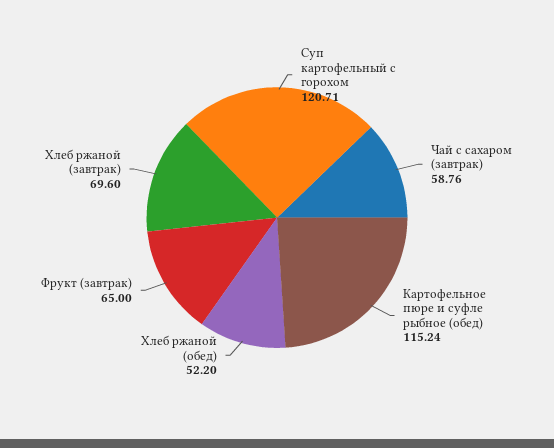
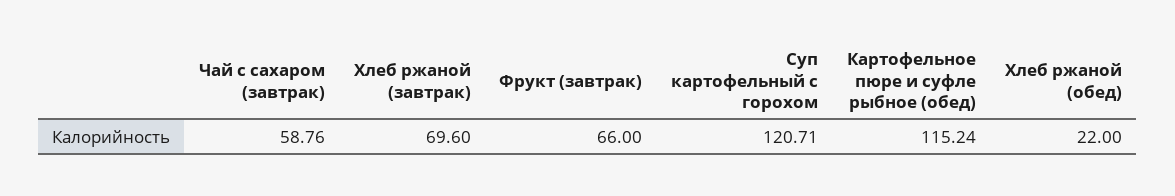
Хлеб ржаной (обед): 52.2 -> 22
Фрукт (завтрак): 65 -> 66

